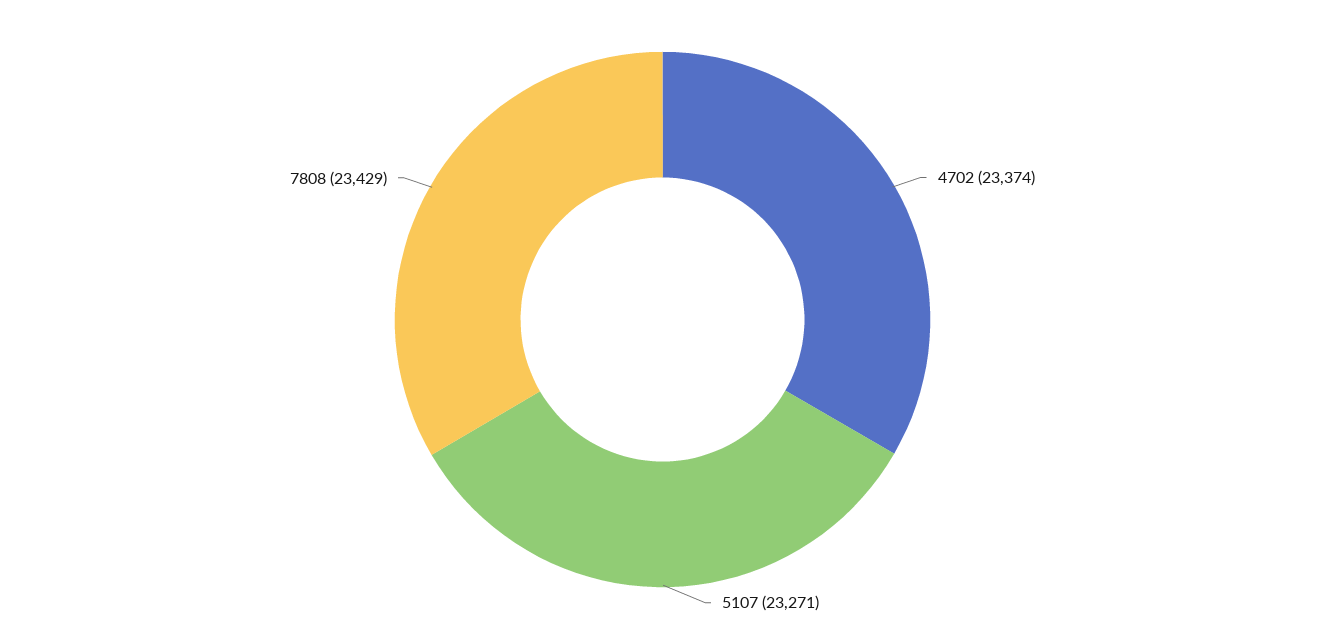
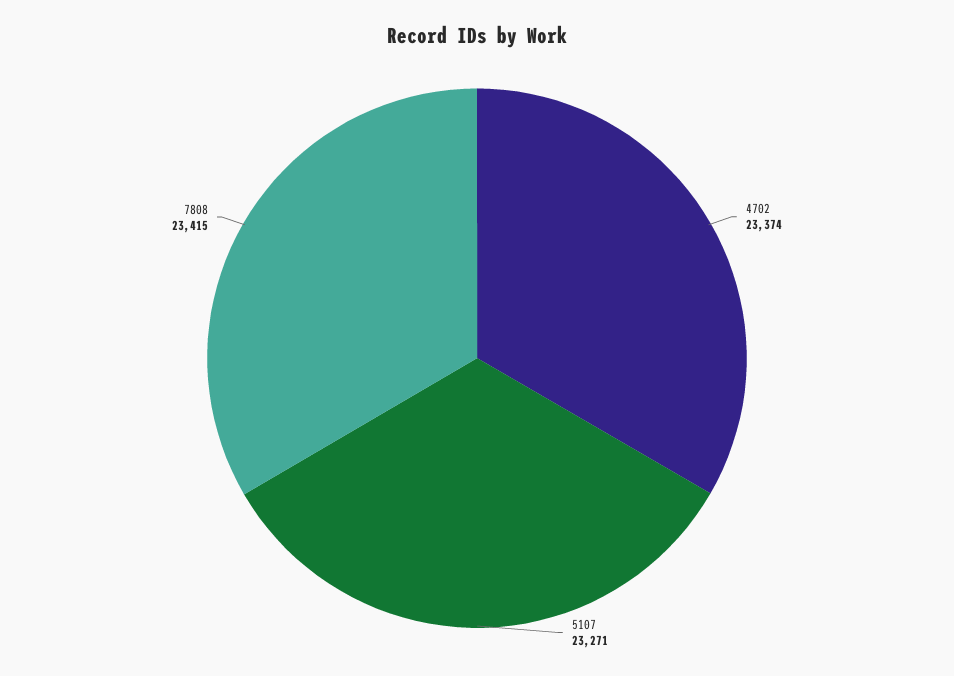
7808: 23429 -> 23415

